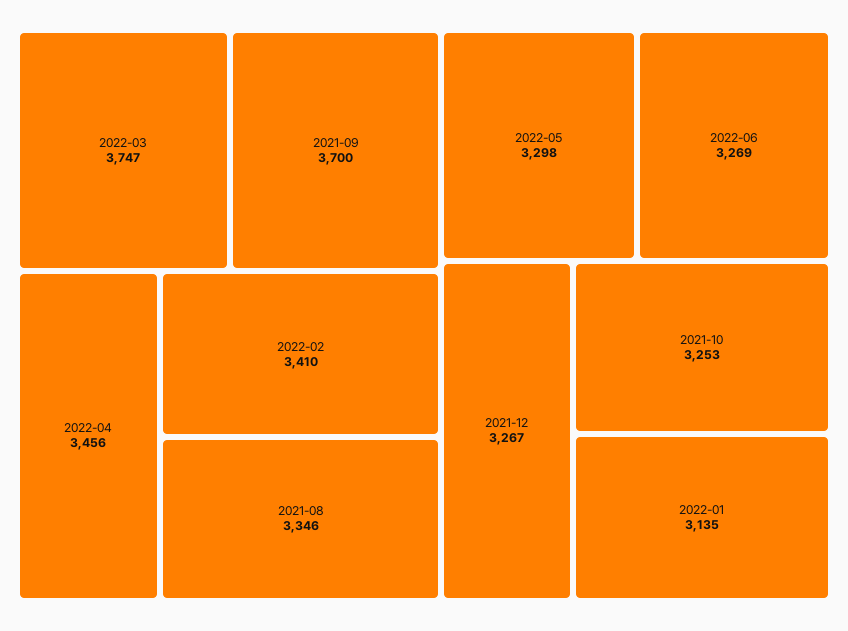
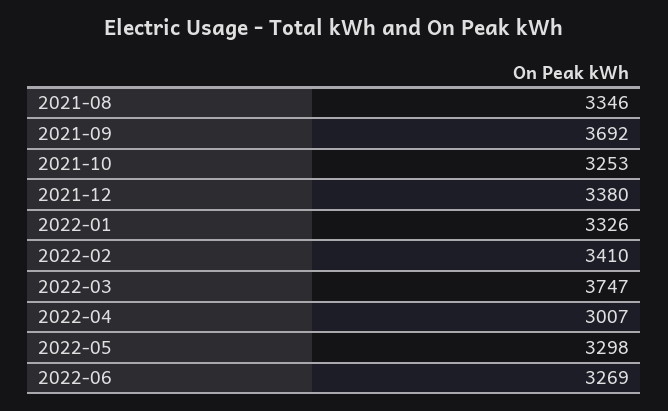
2021-09: 3700 -> 3692
2022-04: 3456 -> 3007
2021-12: 3267 -> 3380
2022-01: 3135 -> 3326

